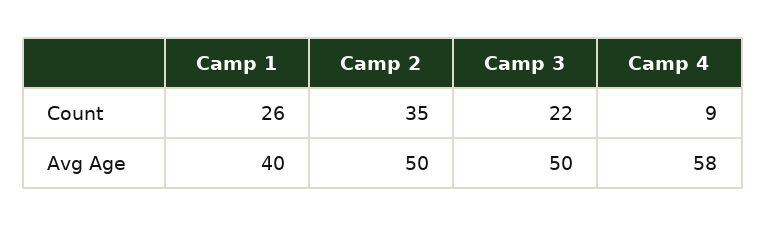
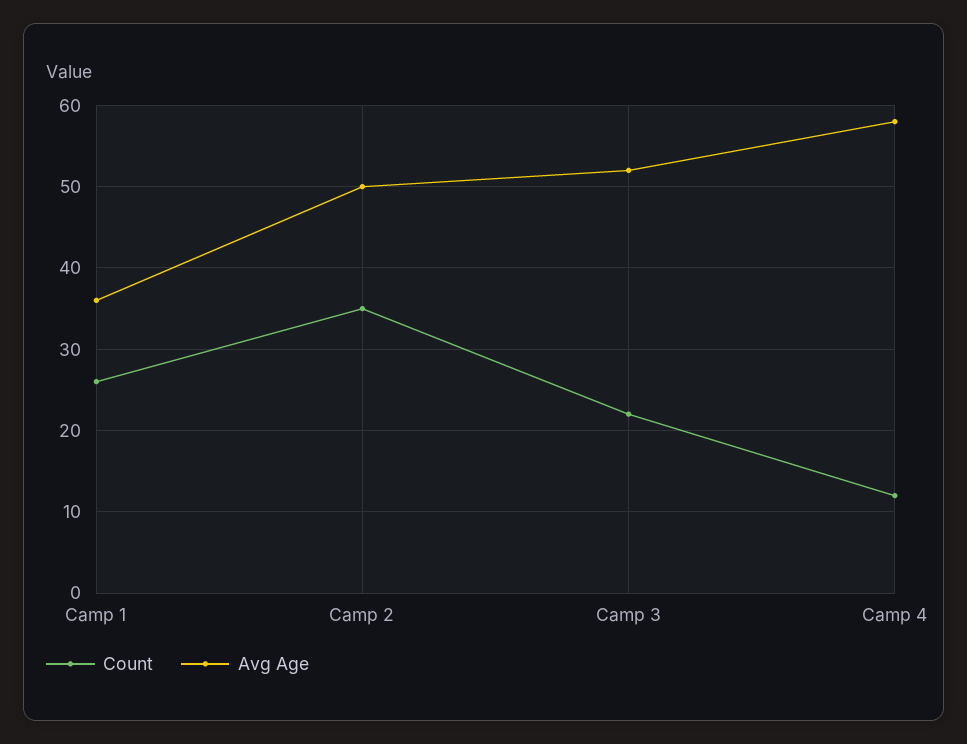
Count, Camp 4: 9 -> 12
Avg Age, Camp 1: 40 -> 36
Avg Age, Camp 3: 50 -> 52

